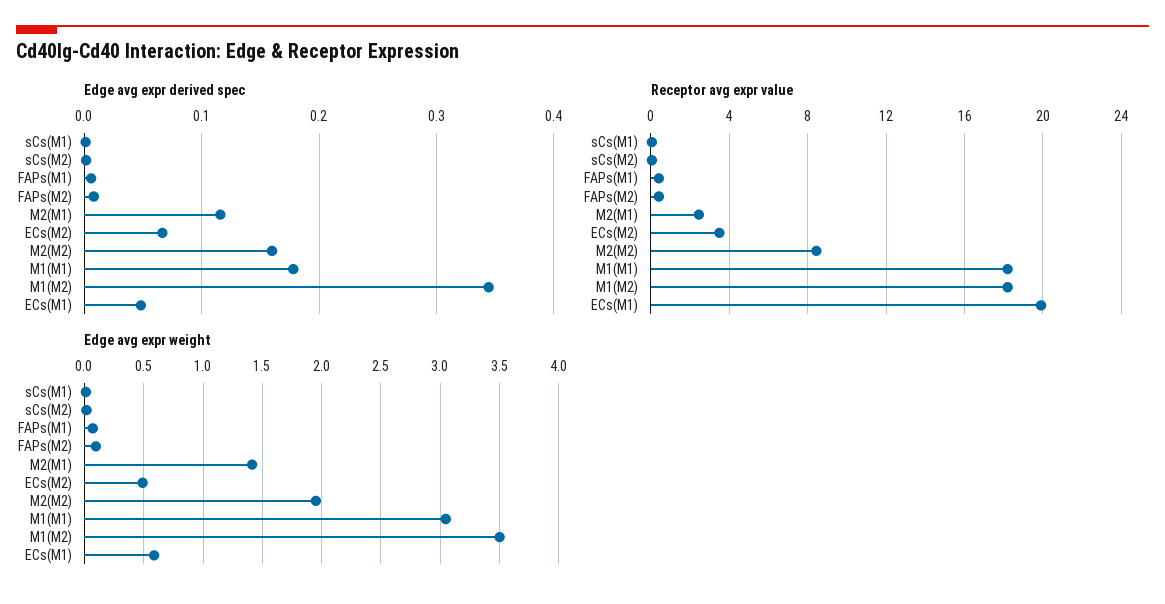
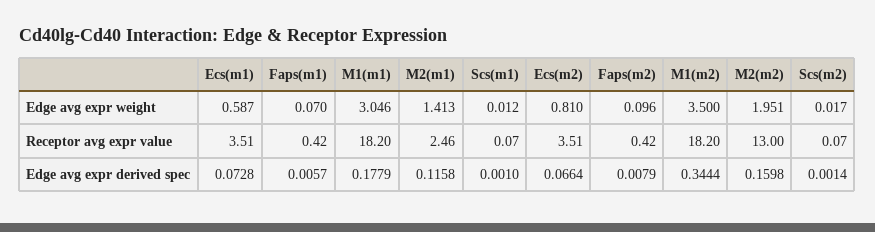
Edge avg expr derived spec, ECs(M1): 0.05 -> 0.0728
Receptor avg expr value, M2(M2): 8.5 -> 13
Receptor avg expr value, ECs(M1): 20 -> 3.51
Edge avg expr weight, ECs(M2): 0.5 -> 0.81

